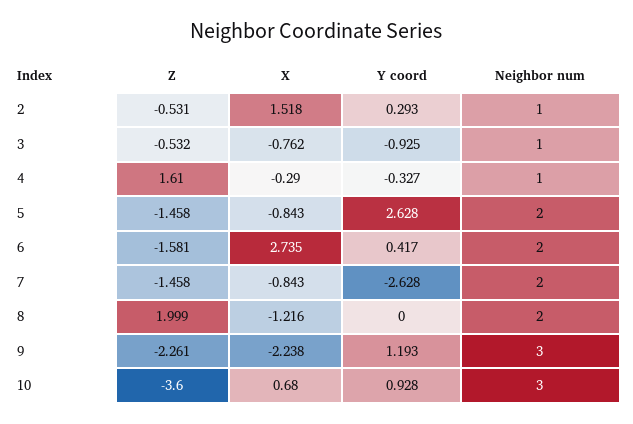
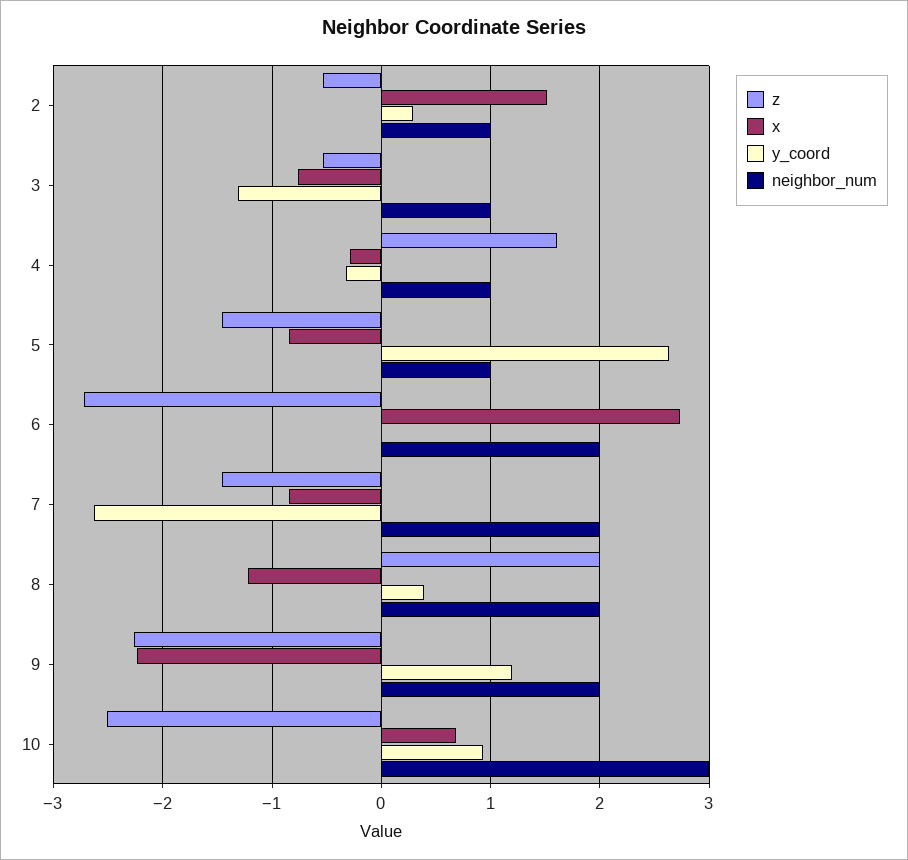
Y coord, 3: -0.925 -> -1.3
Neighbor num, 5: 2 -> 1
Z, 6: -1.581 -> -2.7
Y coord, 6: 0.417 -> 0
Y coord, 8: 0 -> 0.4
Neighbor num, 9: 3 -> 2
Z, 10: -3.6 -> -2.5

